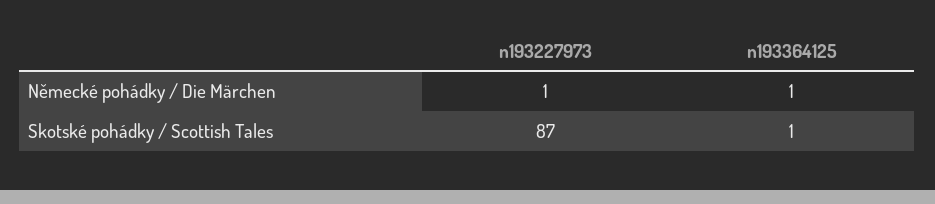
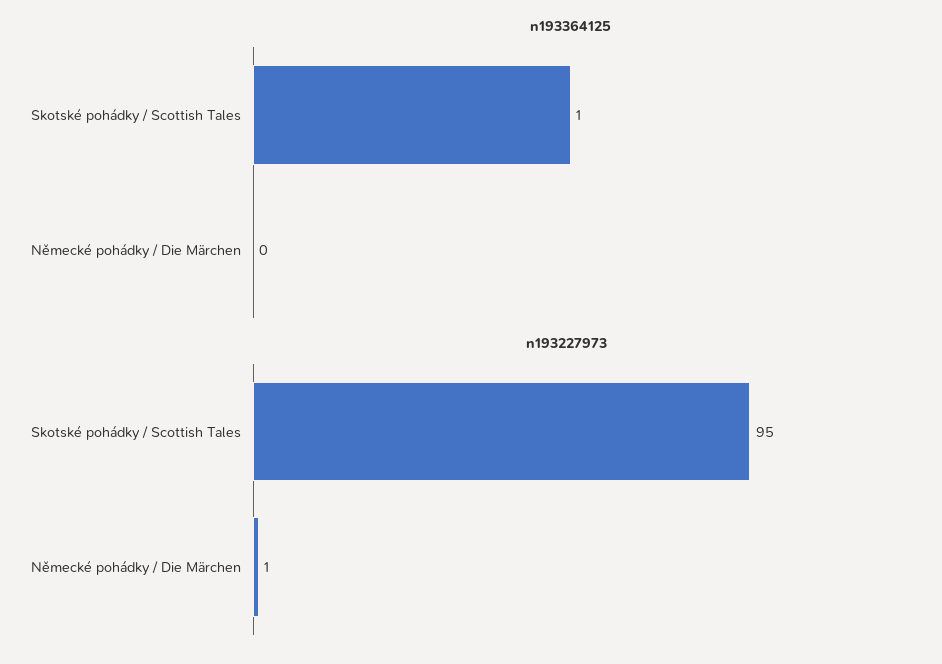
n193364125, Německé pohádky / Die Märchen: 1 -> 0
n193227973, Skotské pohádky / Scottish Tales: 87 -> 95

